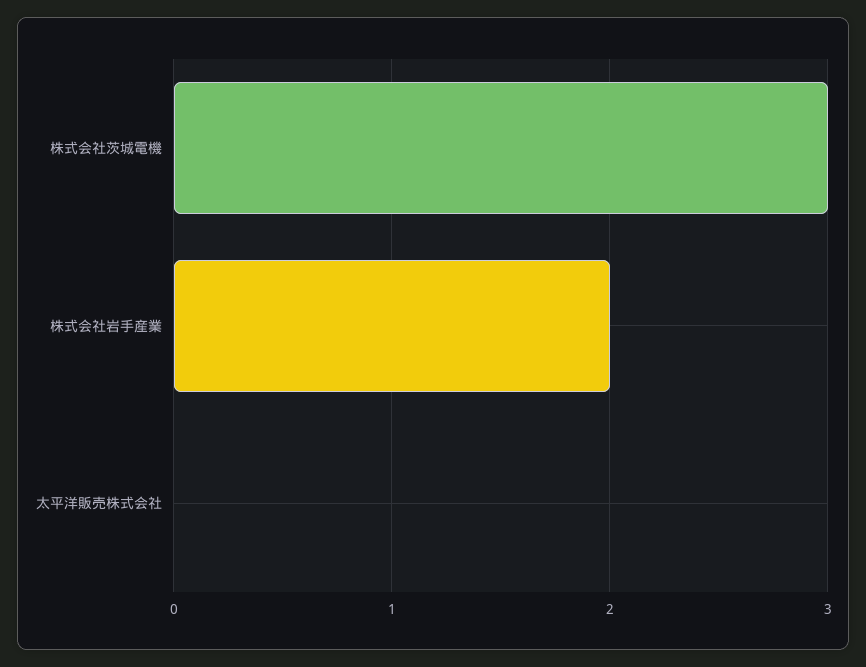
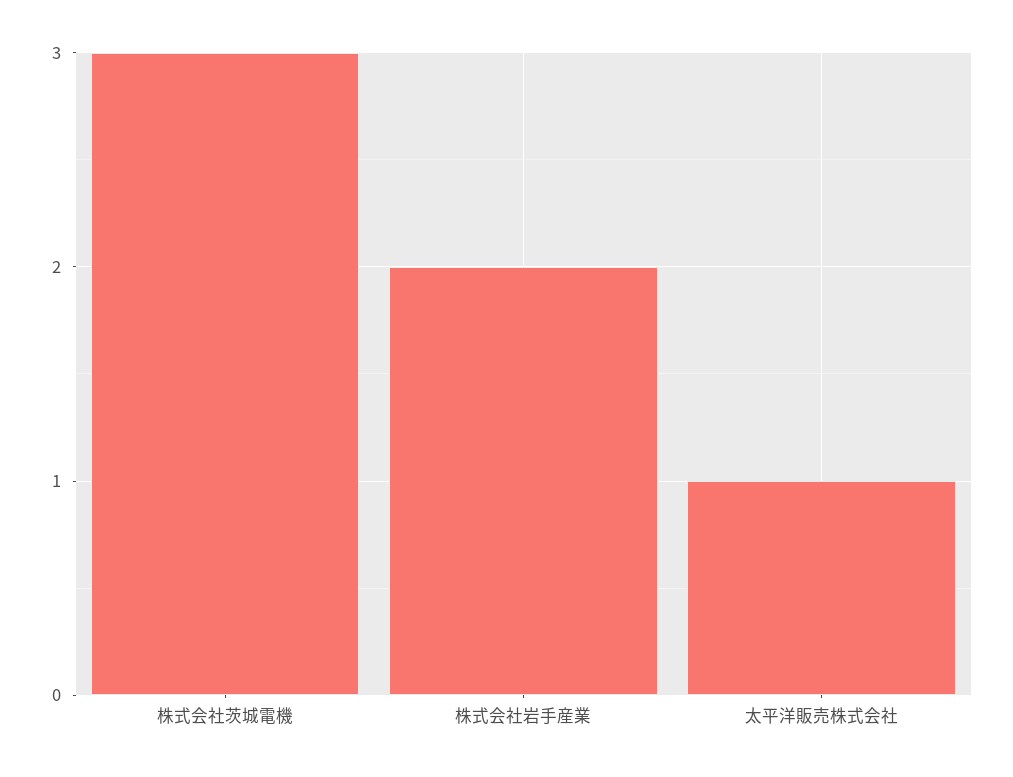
太平洋販売株式会社: 0 -> 1

